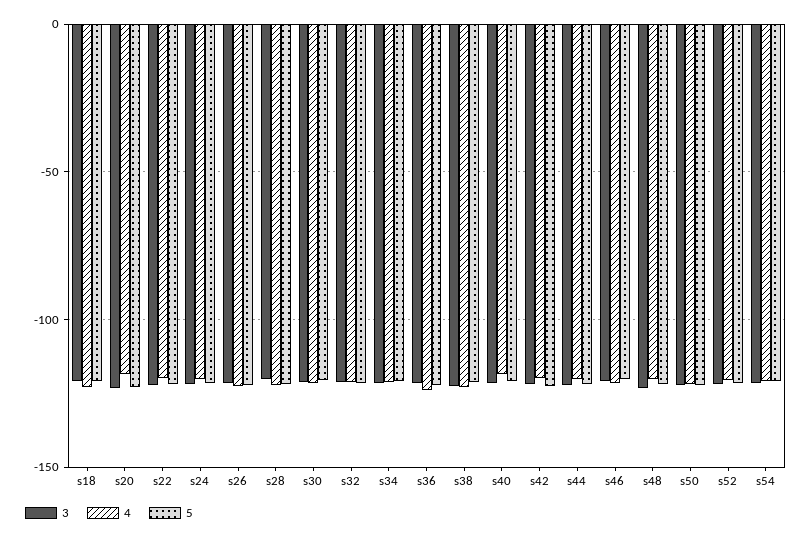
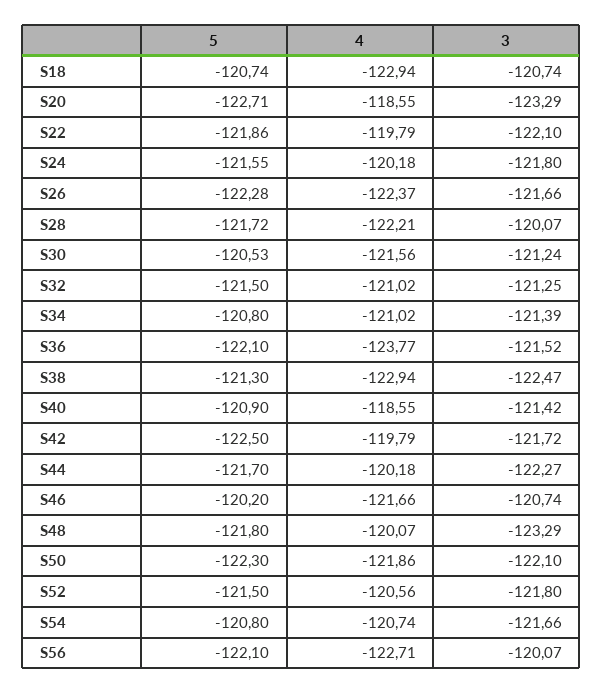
5, S56: none -> -122.1
4, S56: none -> -122.71
3, S56: none -> -120.07

